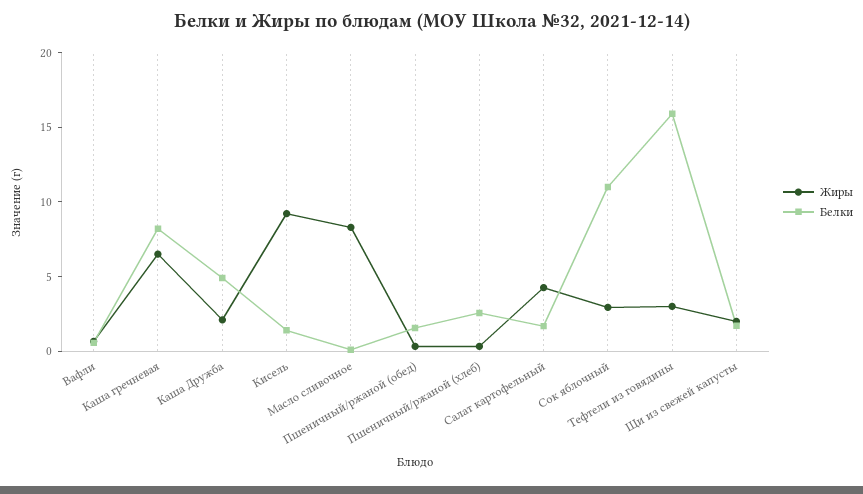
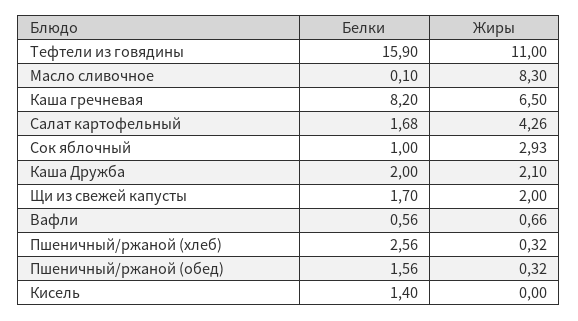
Белки, Каша Дружба: 5 -> 2
Жиры, Кисель: 9 -> 0
Белки, Сок яблочный: 11 -> 1
Жиры, Тефтели из говядины: 3 -> 11

